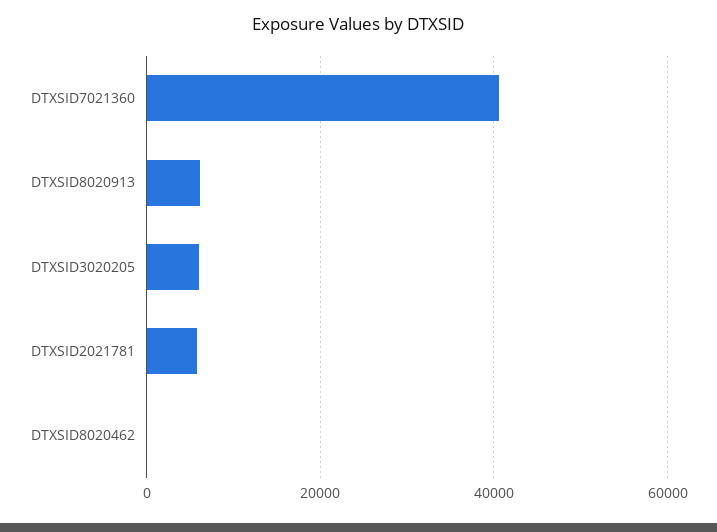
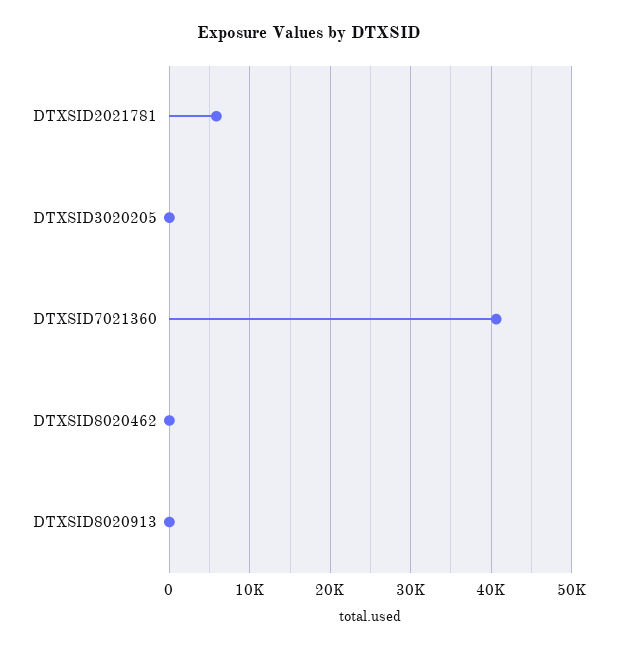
DTXSID8020913: 6000 -> 0
DTXSID3020205: 6000 -> 0

